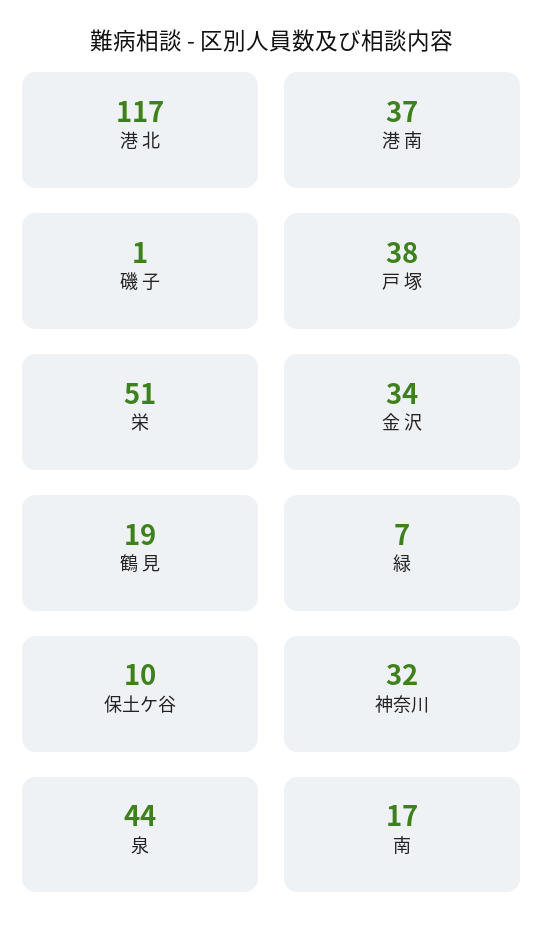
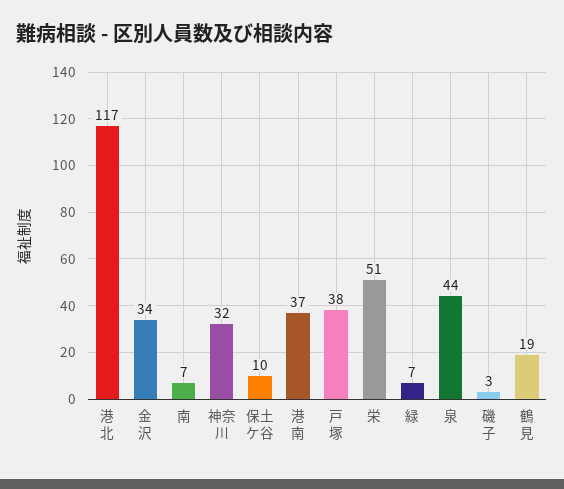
磯 子: 1 -> 3
南: 17 -> 7

